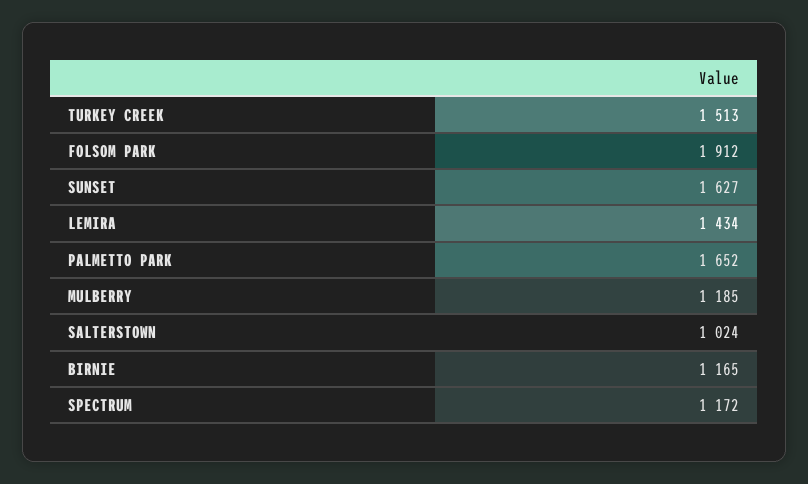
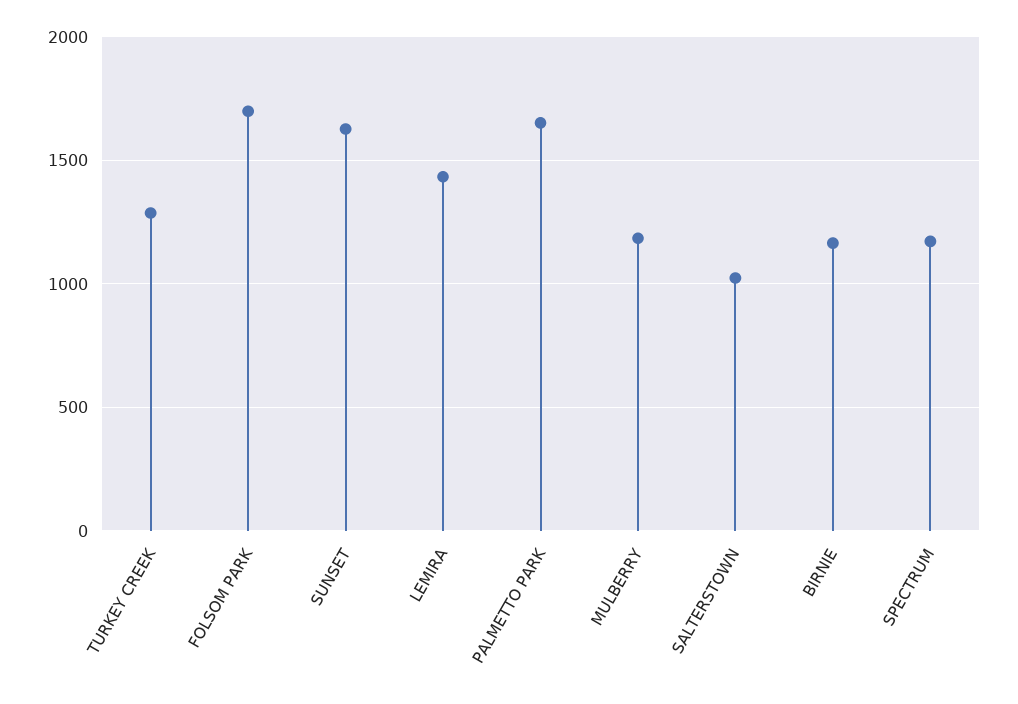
TURKEY CREEK: 1513 -> 1300
FOLSOM PARK: 1912 -> 1700

